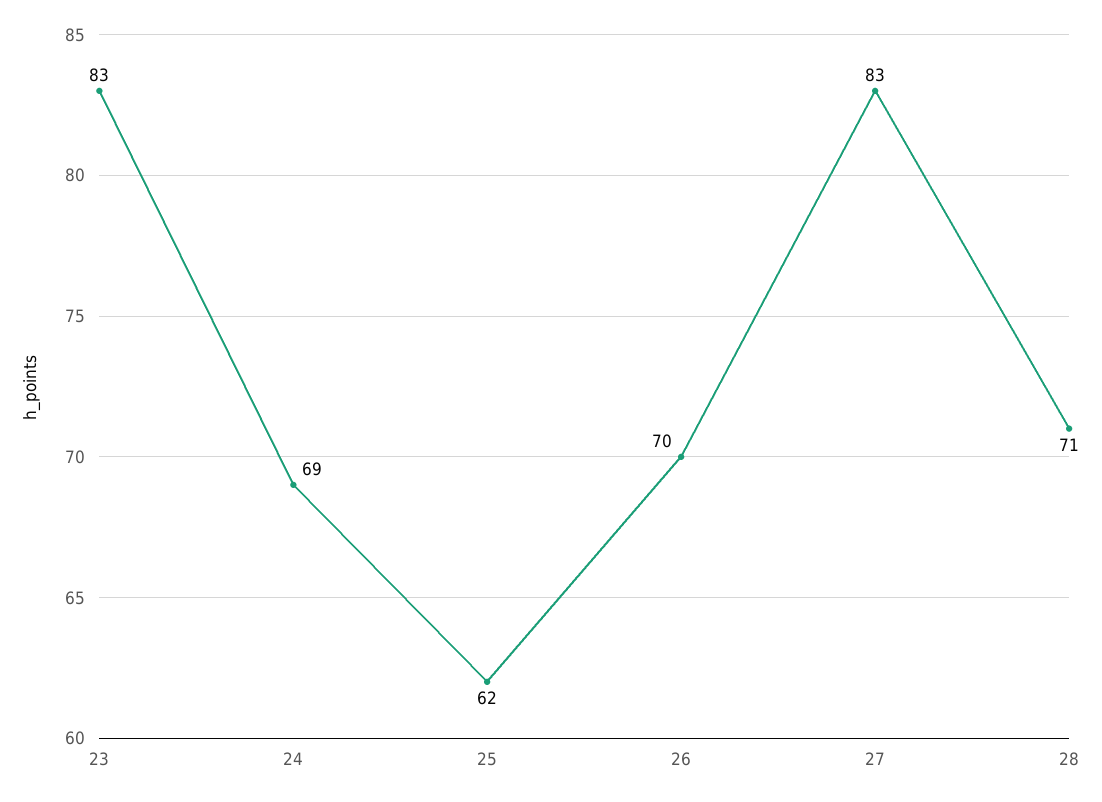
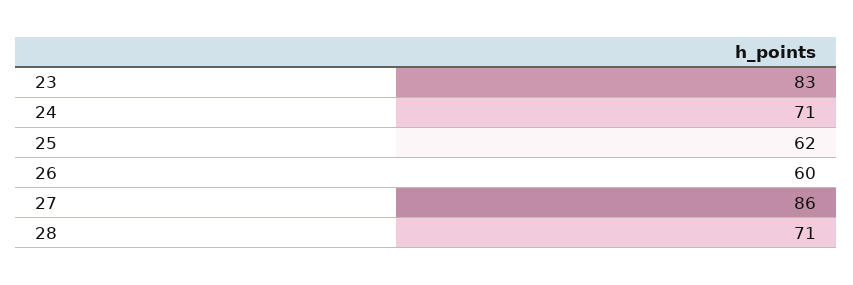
24: 69 -> 71
26: 70 -> 60
27: 83 -> 86

